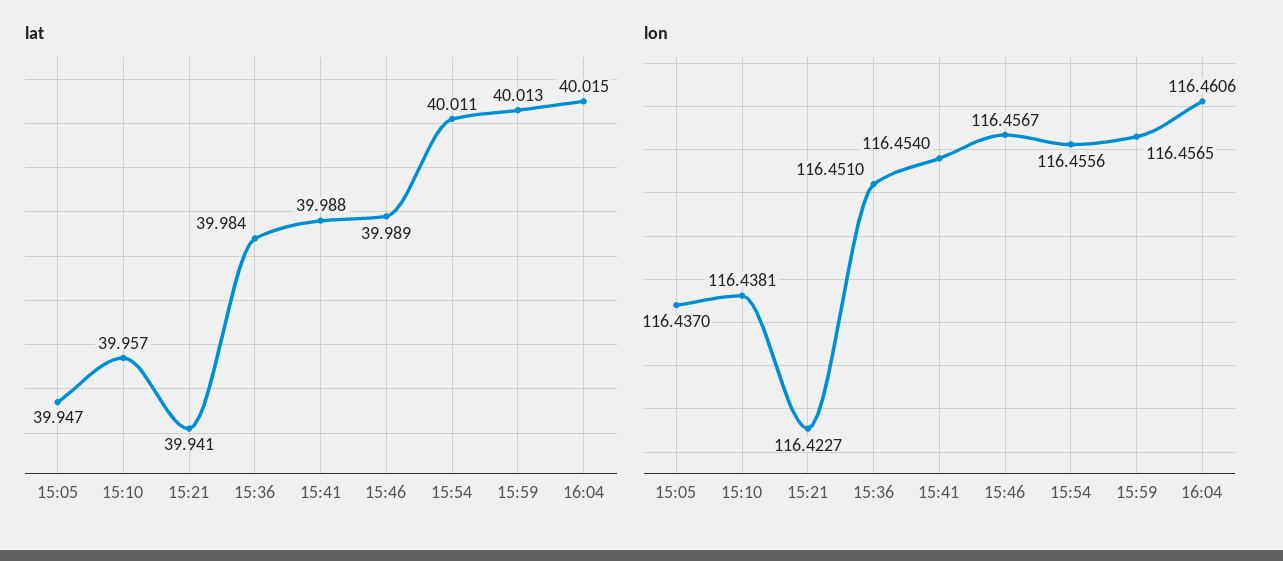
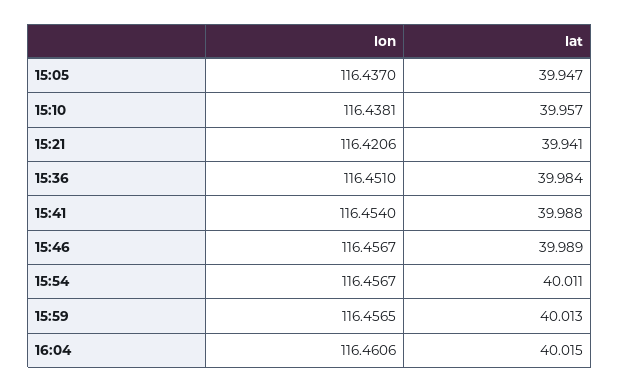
lon, 15:21: 116.4227 -> 116.4206
lon, 15:54: 116.4556 -> 116.4567

